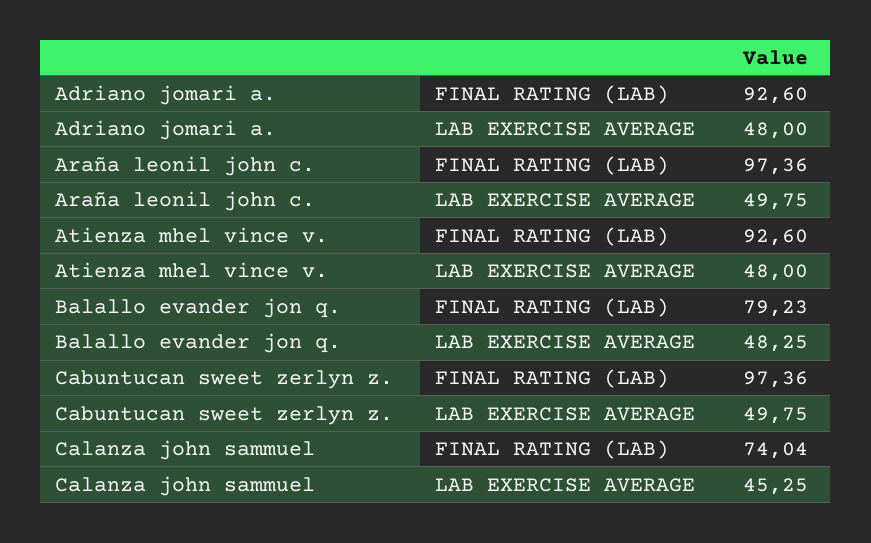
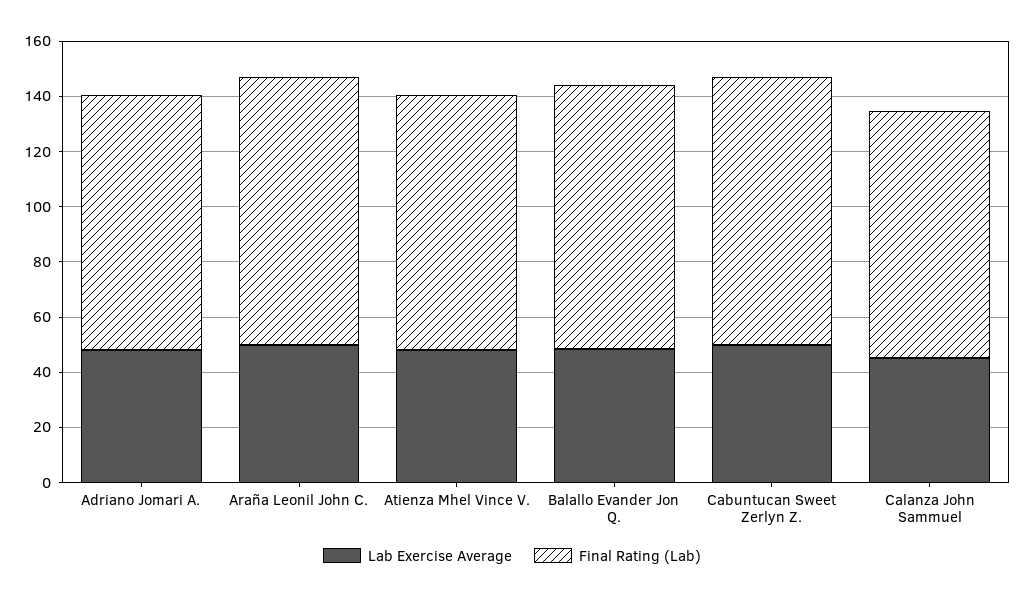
FINAL RATING (LAB), Balallo evander jon q.: 79.23 -> 95
FINAL RATING (LAB), Calanza john sammuel: 74.04 -> 90

